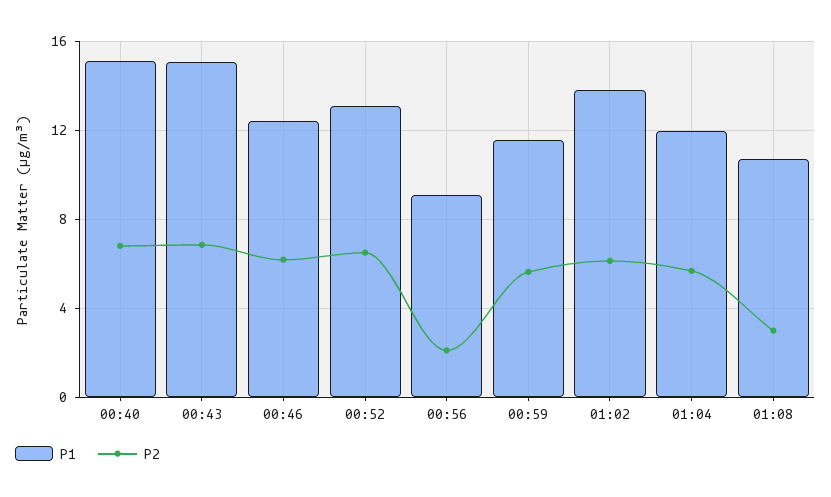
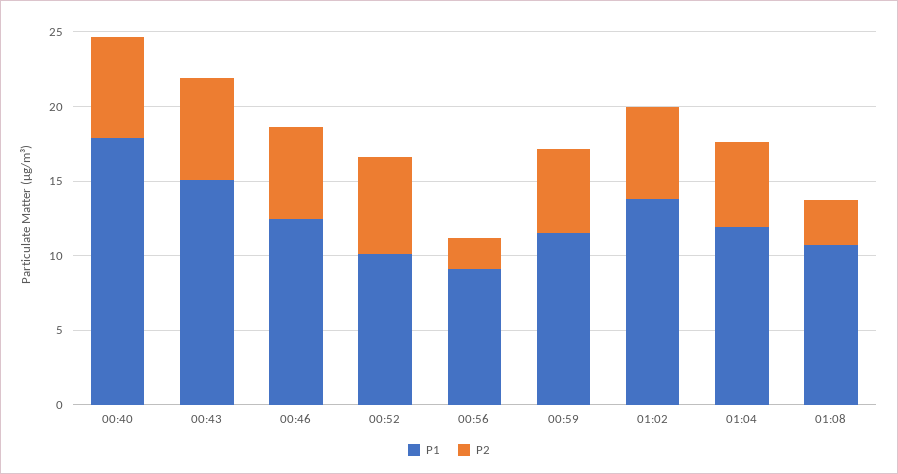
P1, 00:40: 15 -> 18
P1, 00:52: 13 -> 10

